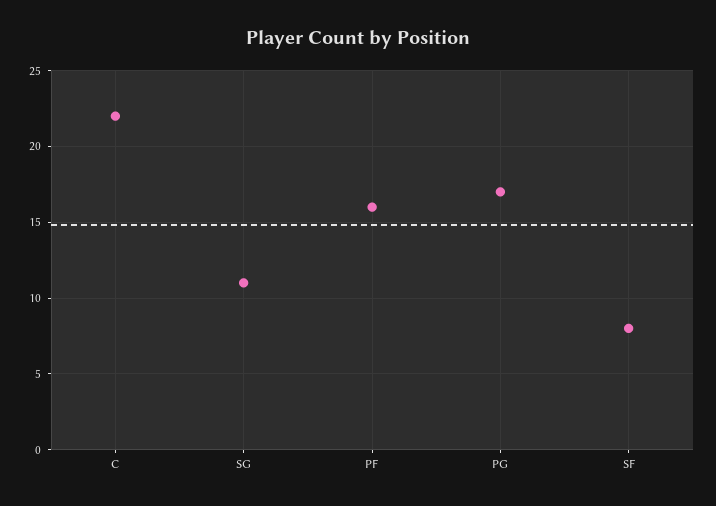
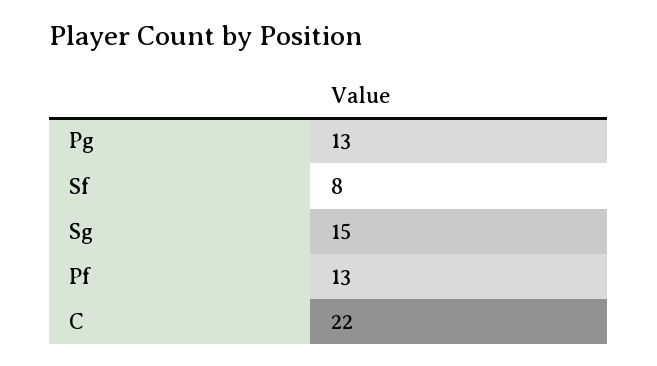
SG: 11 -> 15
PF: 16 -> 13
PG: 17 -> 13

